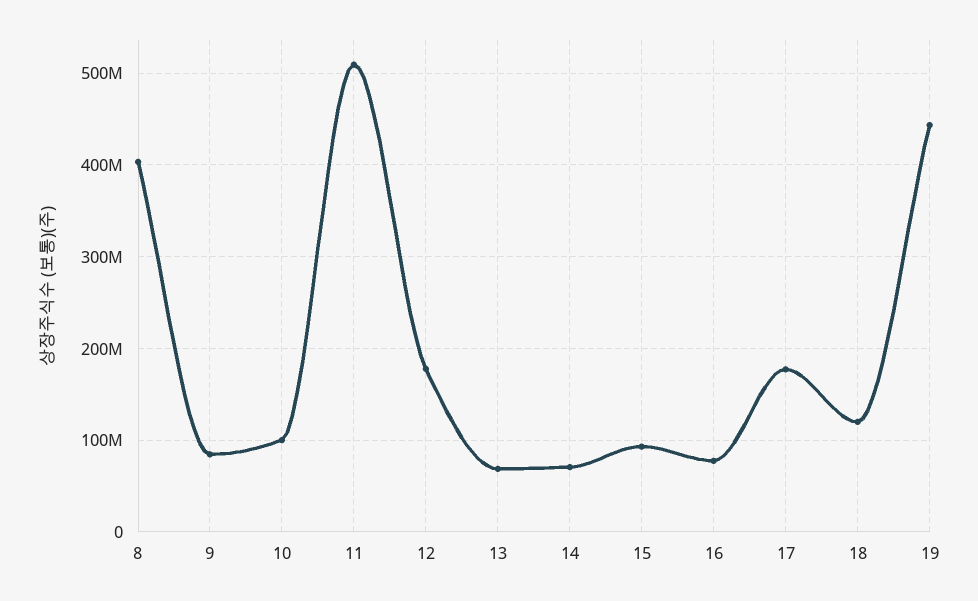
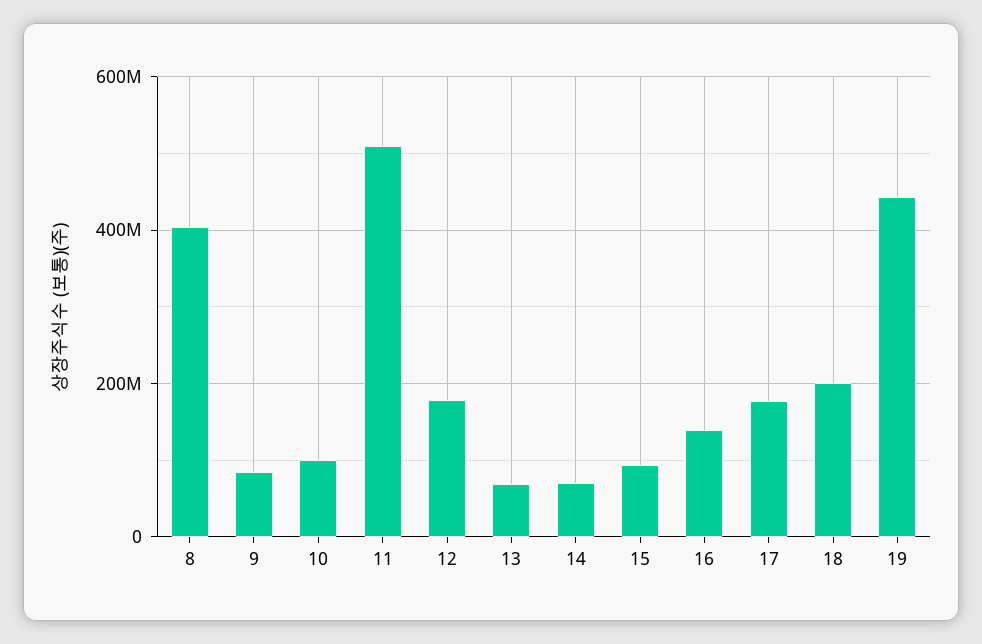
16: 80000000 -> 140000000
18: 120000000 -> 200000000

